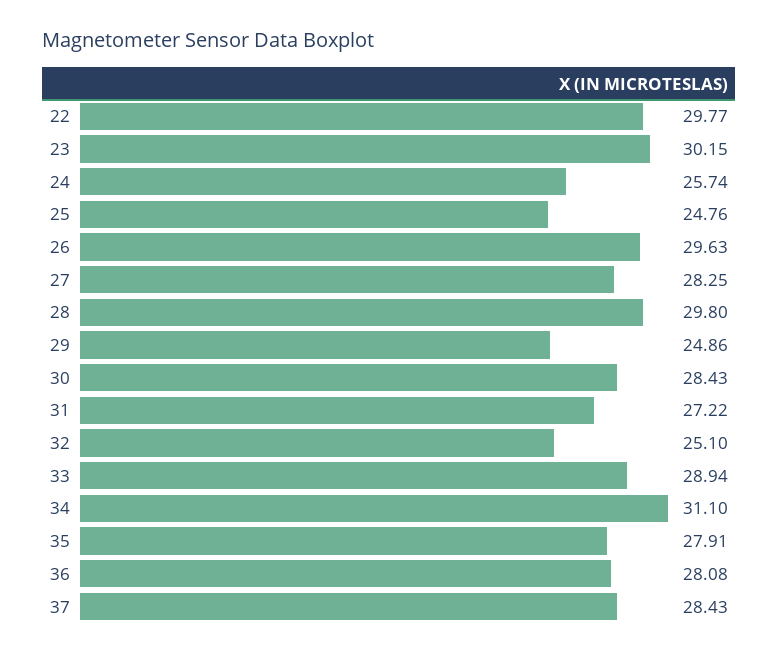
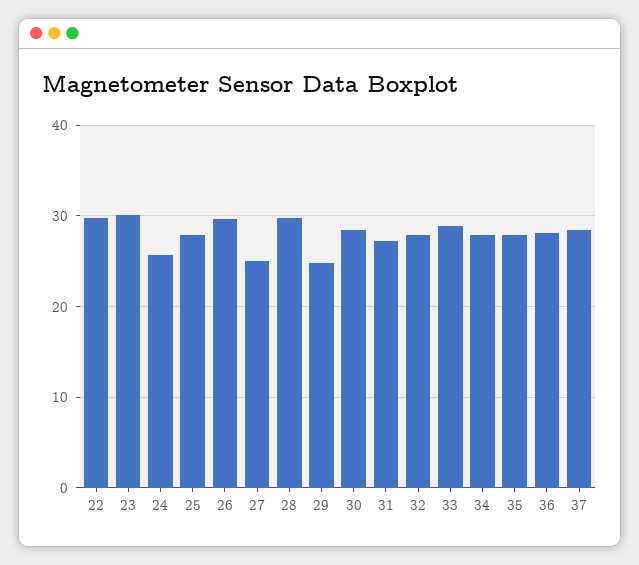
25: 24.76 -> 28
27: 28.25 -> 25
32: 25.1 -> 28
34: 31.1 -> 28

